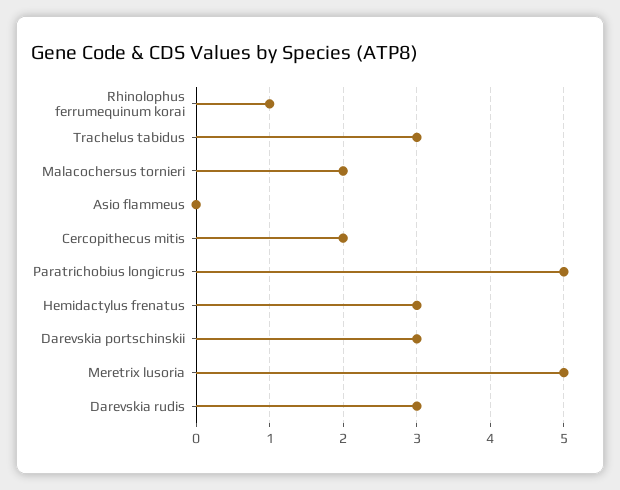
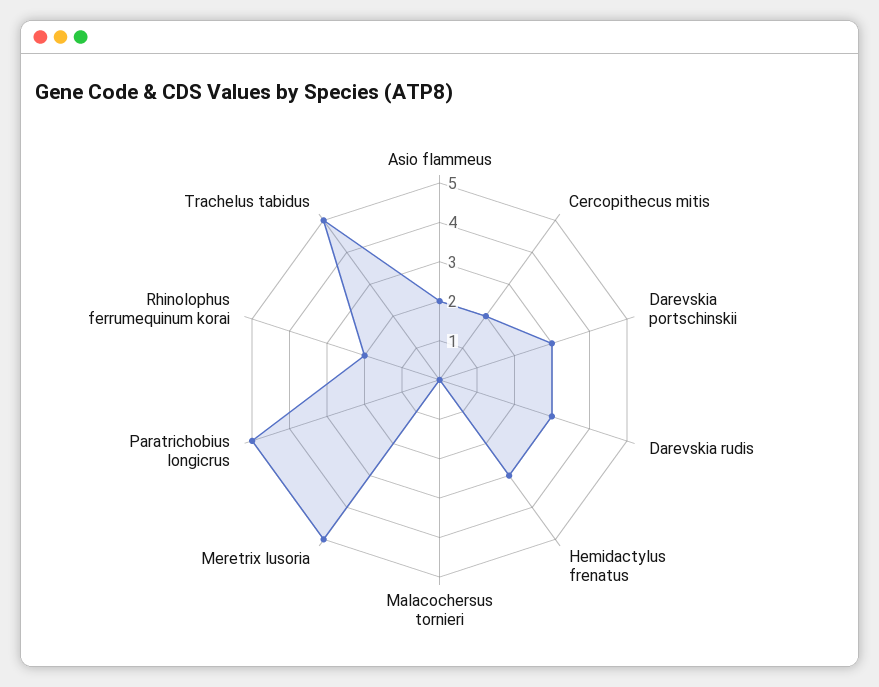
Rhinolophus ferrumequinum korai: 1 -> 2
Trachelus tabidus: 3 -> 5
Malacochersus tornieri: 2 -> 0
Asio flammeus: 0 -> 2

